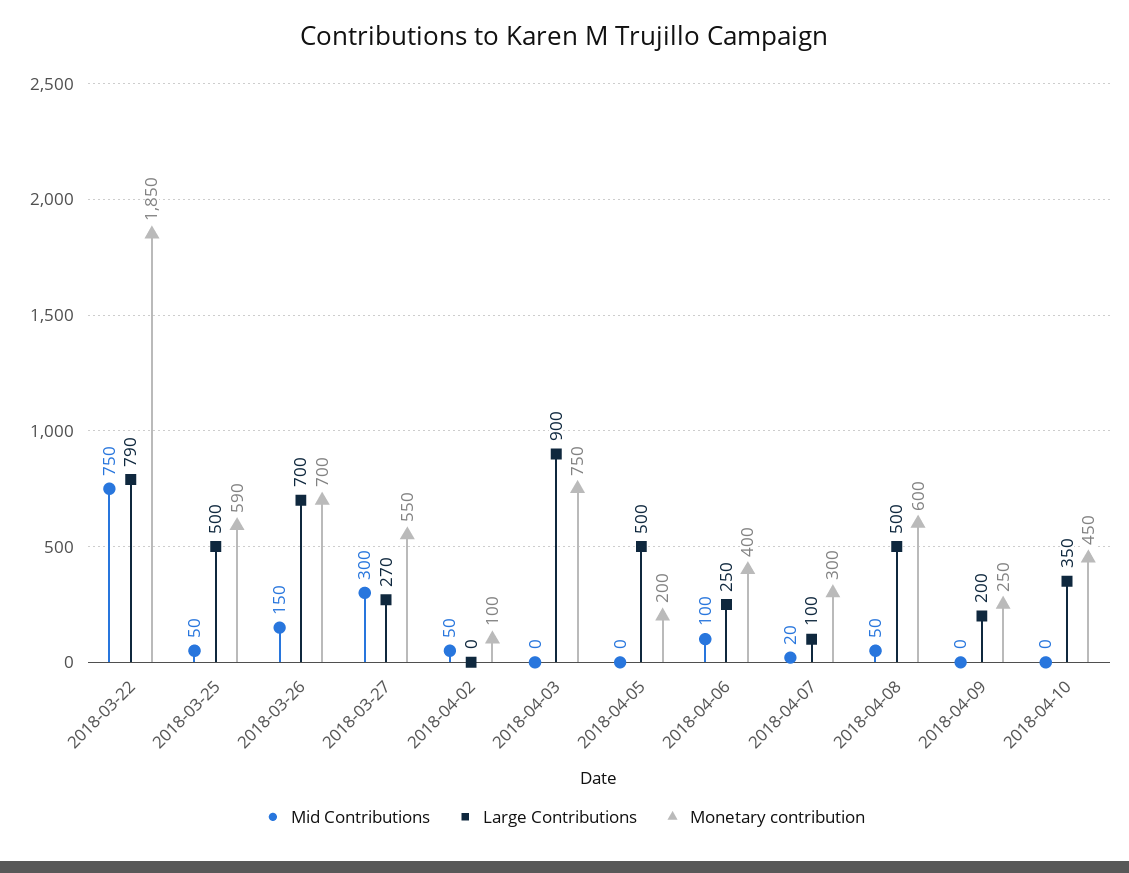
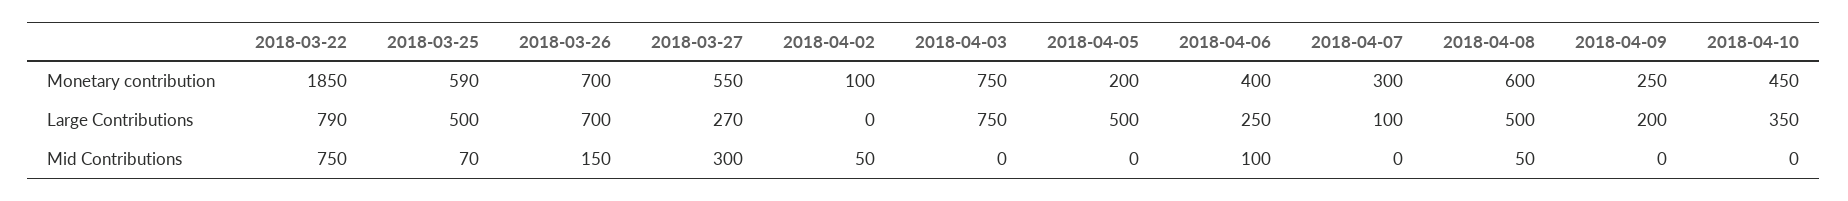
Mid Contributions, 2018-03-25: 50 -> 70
Large Contributions, 2018-04-03: 900 -> 750
Mid Contributions, 2018-04-07: 20 -> 0

